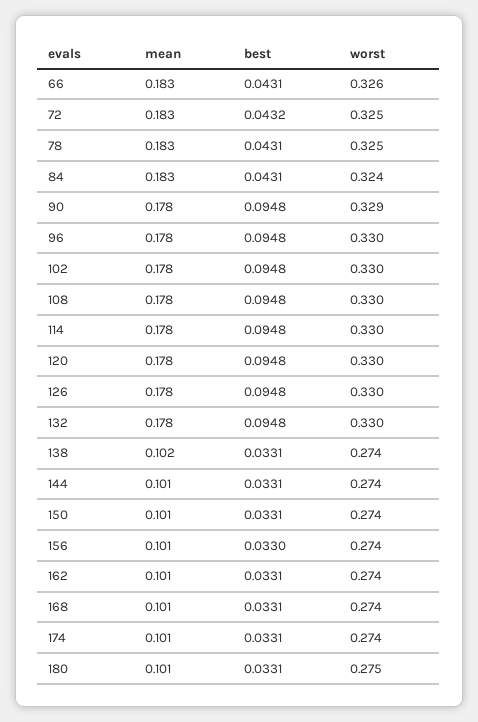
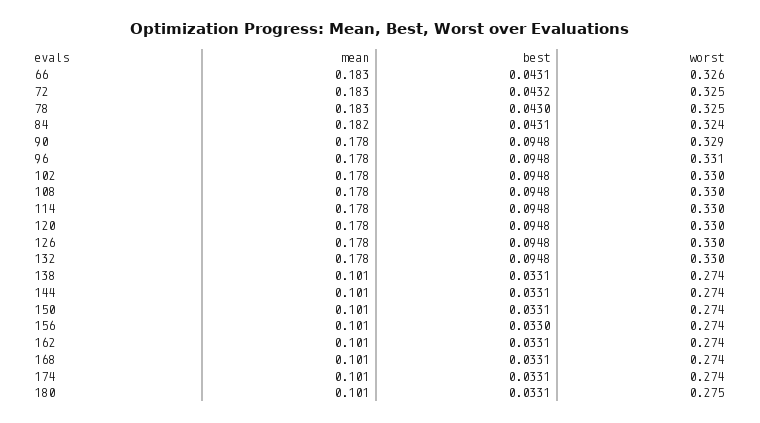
best, 78: 0.0431 -> 0.043
mean, 84: 0.183 -> 0.182
worst, 96: 0.33 -> 0.331
mean, 138: 0.102 -> 0.101

